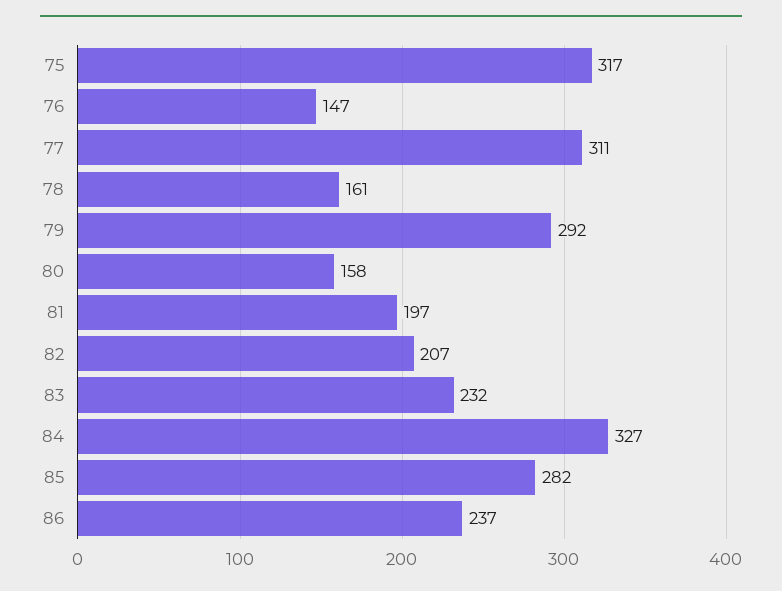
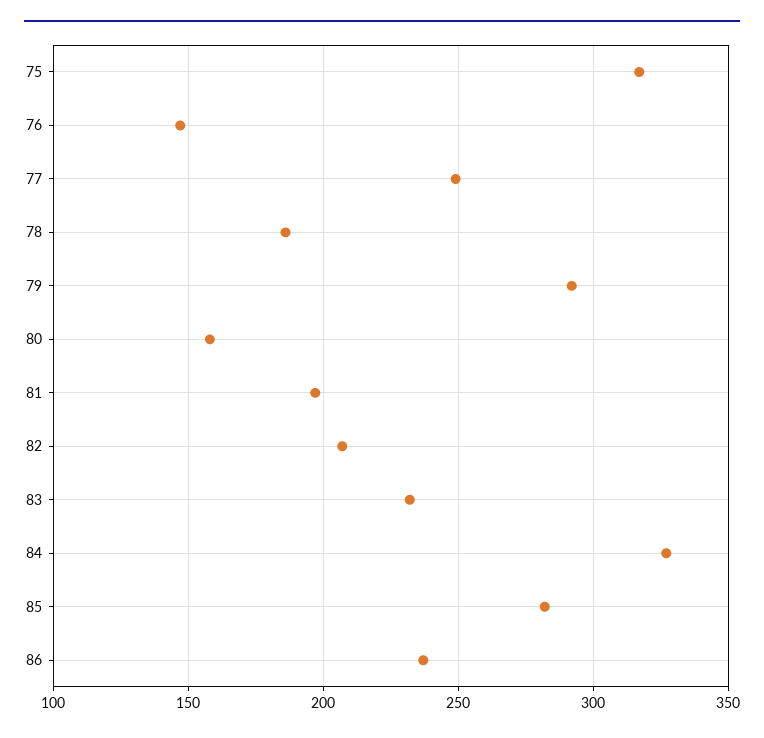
77: 311 -> 250
78: 161 -> 185

